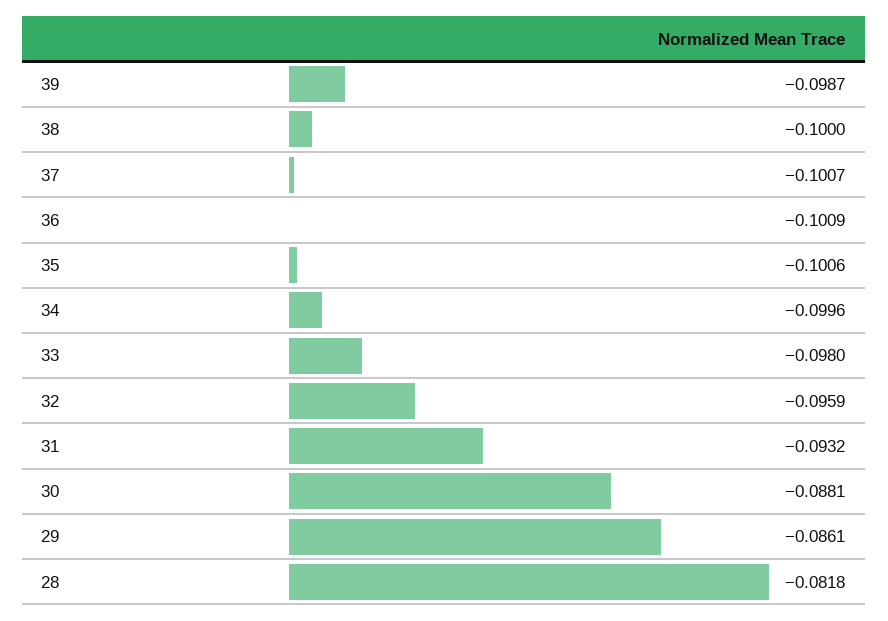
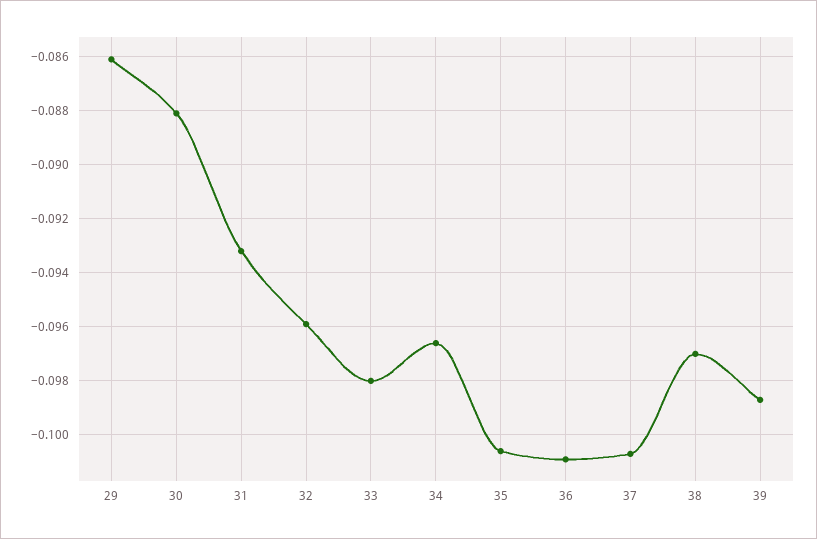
38: -0.1 -> -0.097
34: -0.0996 -> -0.0965
28: -0.0818 -> none

